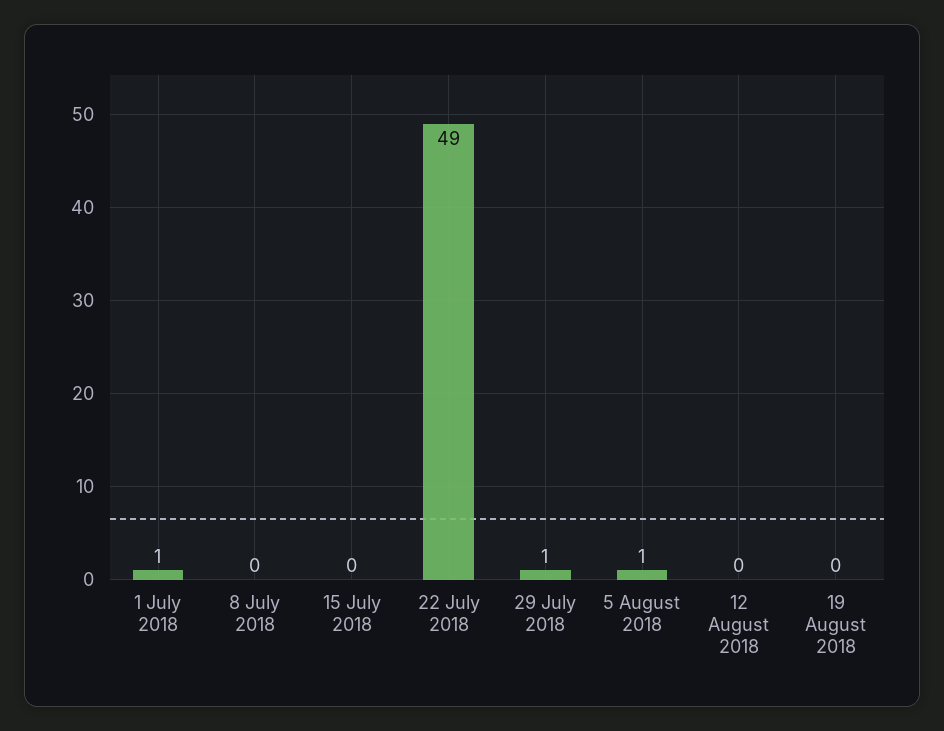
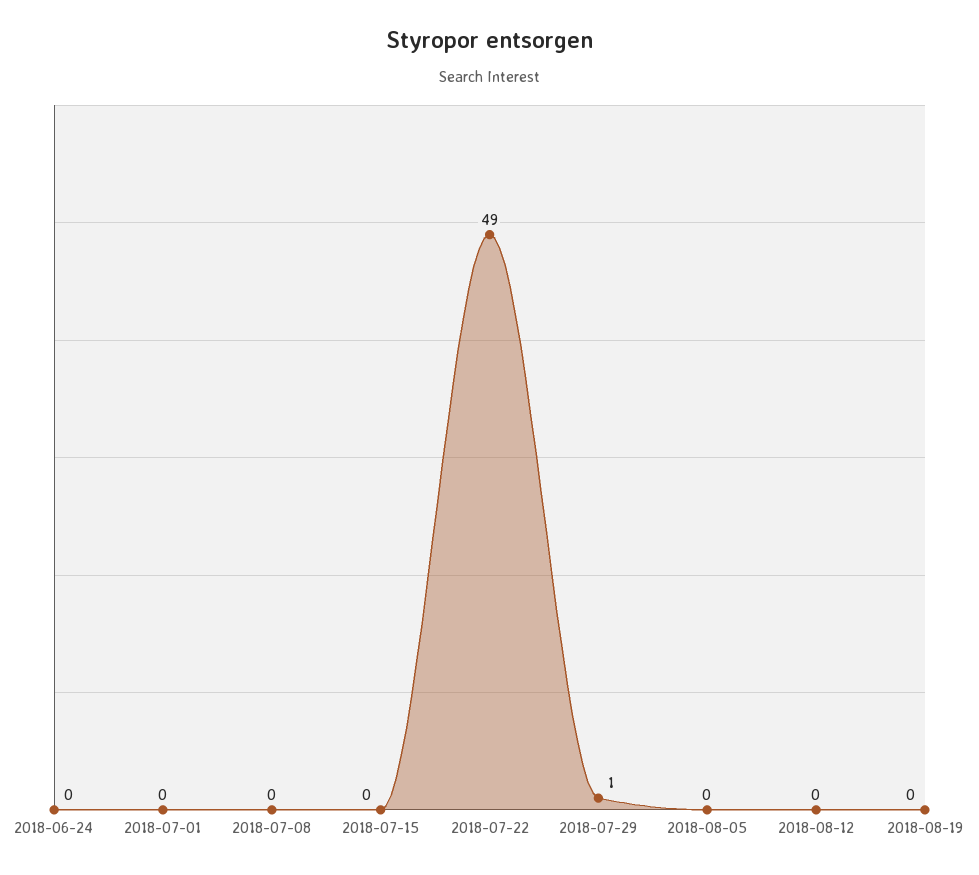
1 July 2018: 1 -> 0
5 August 2018: 1 -> 0
2018-06-24: none -> 0

